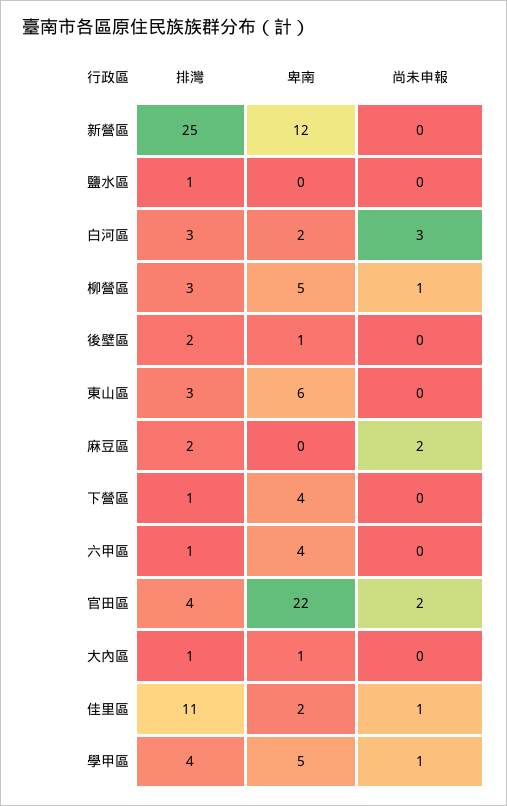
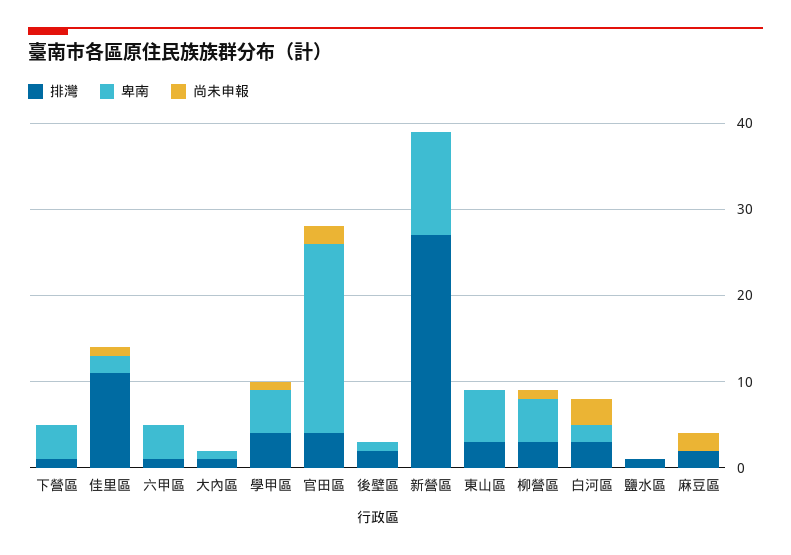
排灣, 新營區: 25 -> 27

